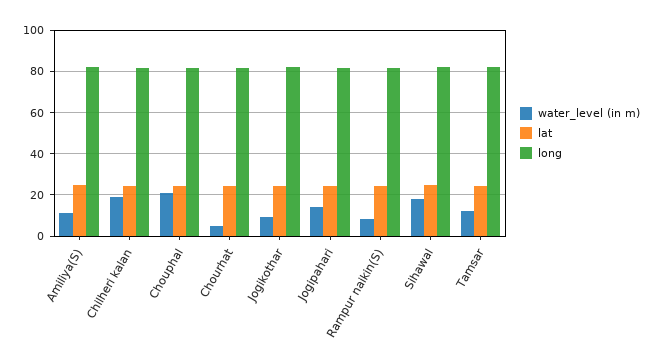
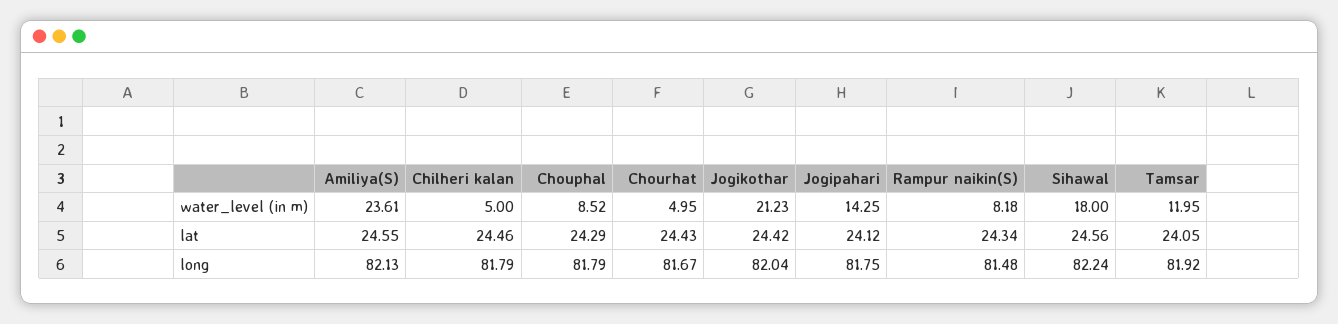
water_level (in m), Amiliya(S): 10 -> 23.61
water_level (in m), Chilheri kalan: 20 -> 5
water_level (in m), Chouphal: 20 -> 8.52
water_level (in m), Jogikothar: 10 -> 21.23

